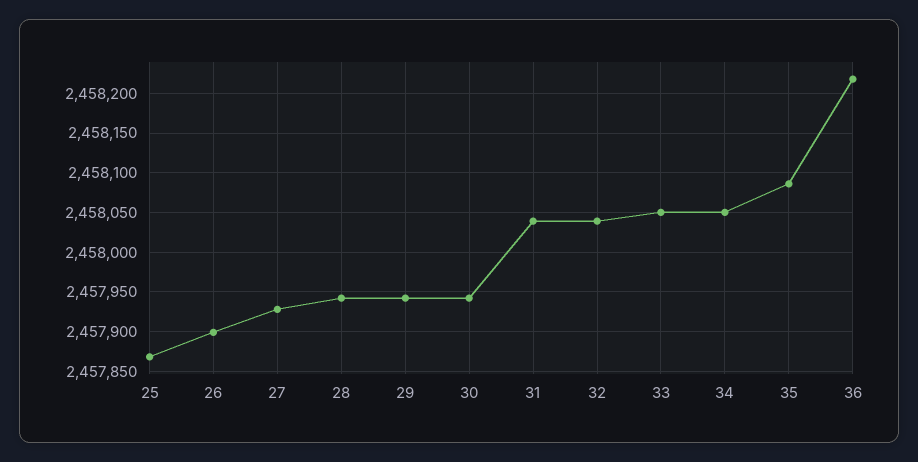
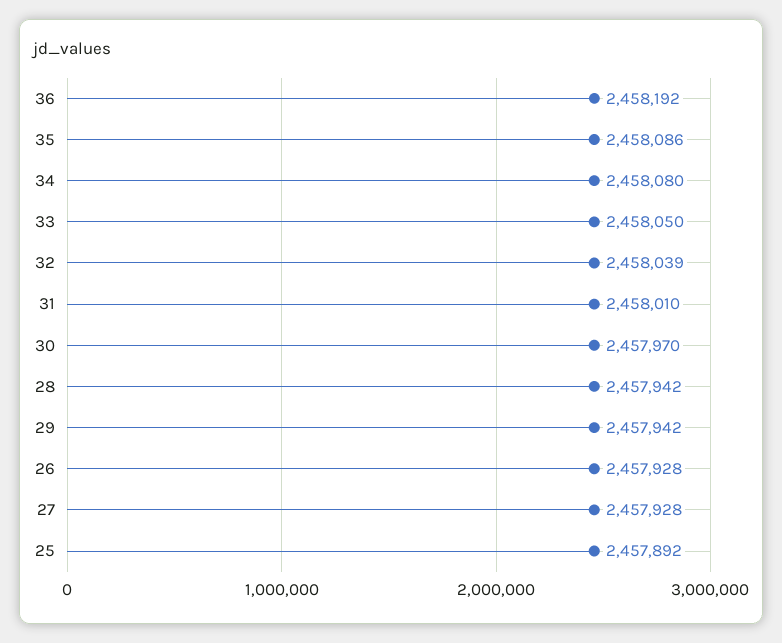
25: 2457870 -> 2457892
26: 2457900 -> 2457928
30: 2457940 -> 2457970
31: 2458040 -> 2458010
34: 2458050 -> 2458080
36: 2458220 -> 2458192

